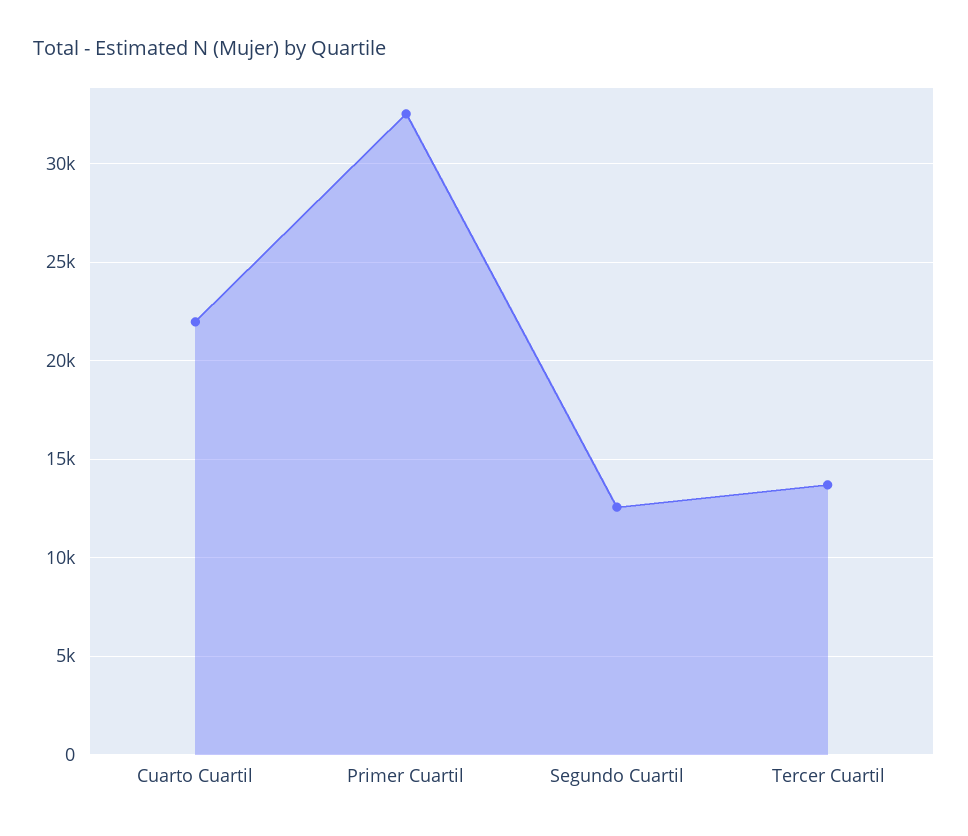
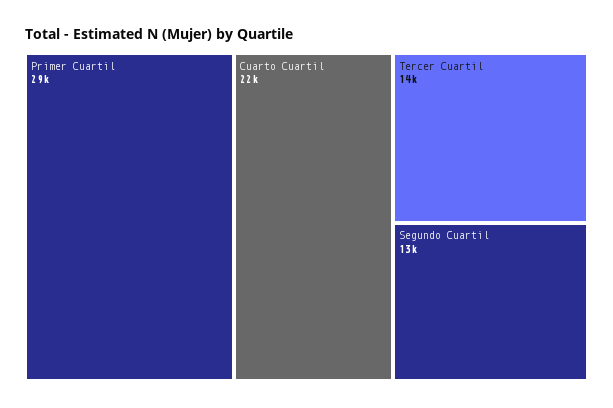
Primer Cuartil: 32500 -> 29000

